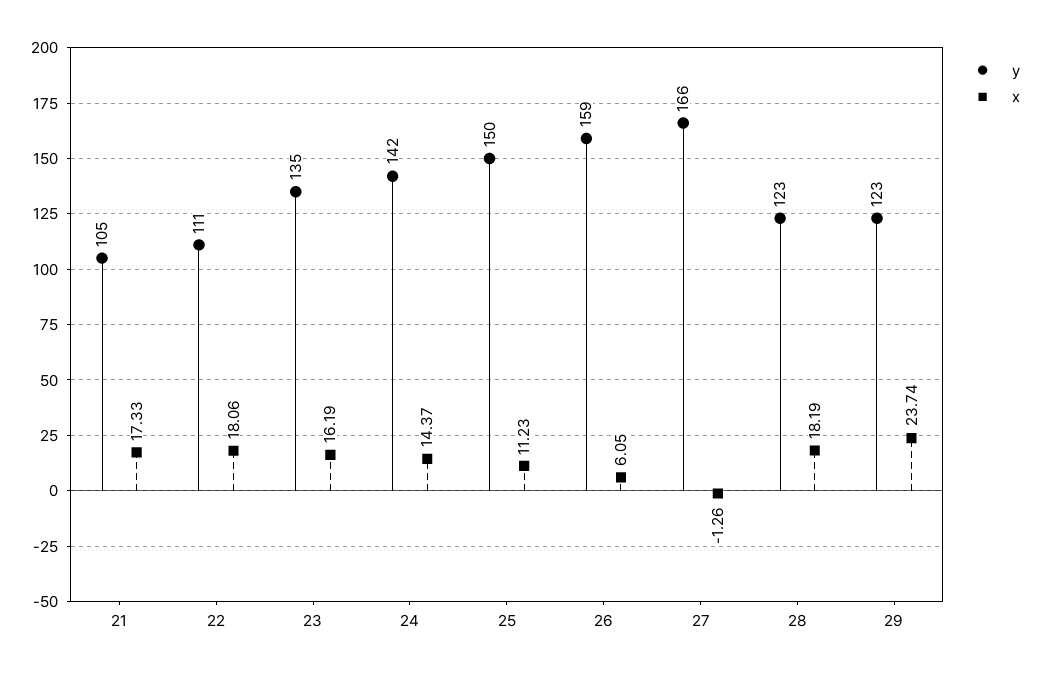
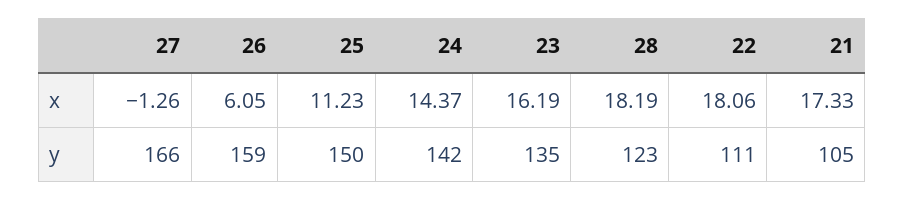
y, 29: 123 -> none
x, 29: 23.74 -> none

